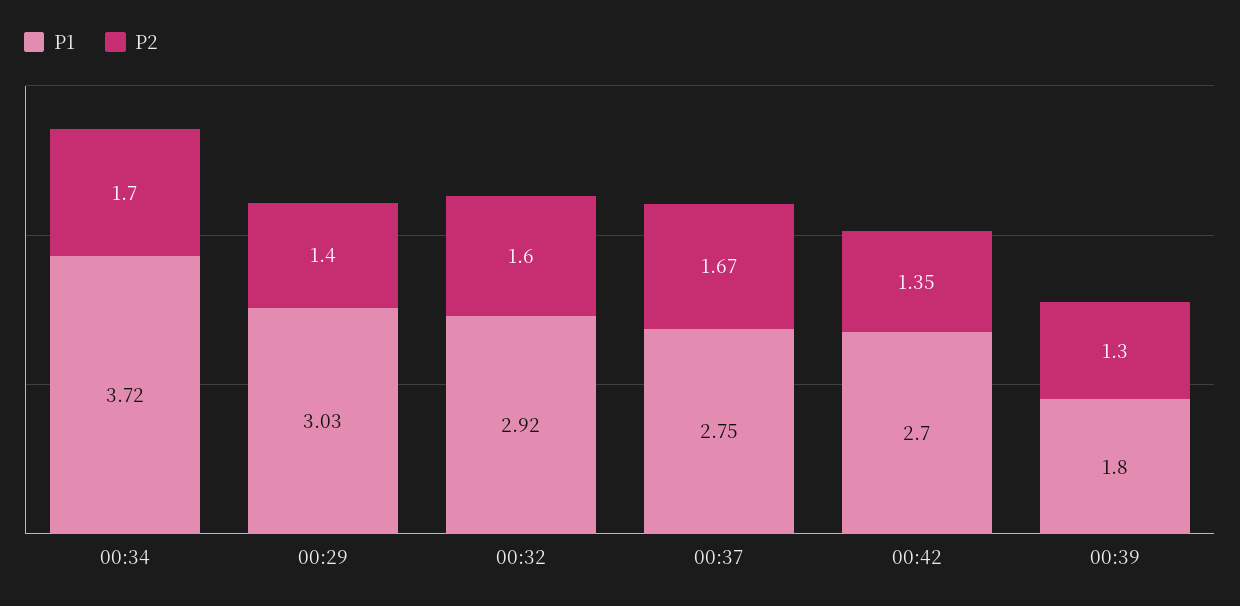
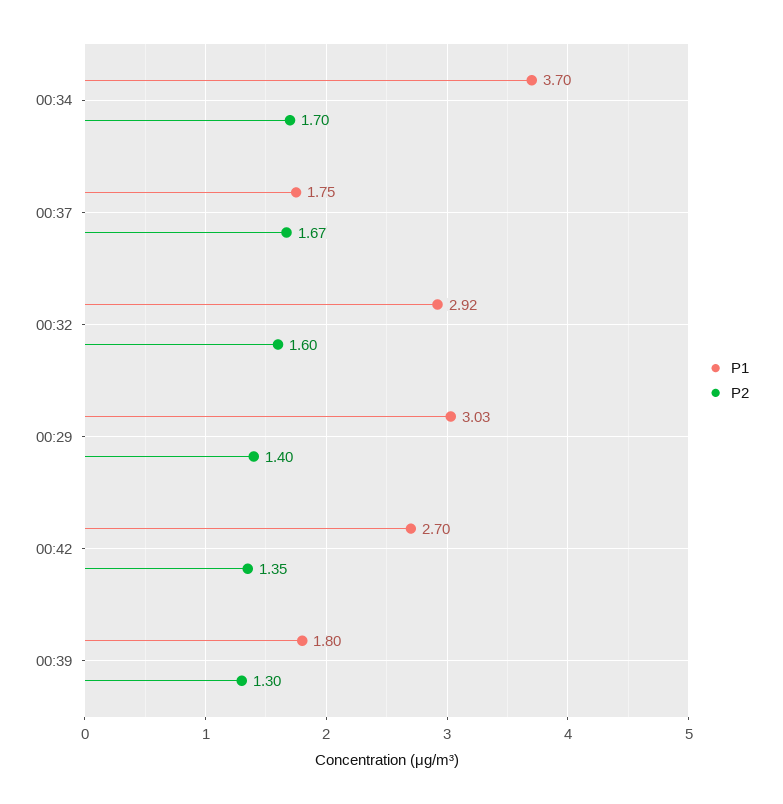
P1, 00:34: 3.72 -> 3.7
P1, 00:37: 2.75 -> 1.75

